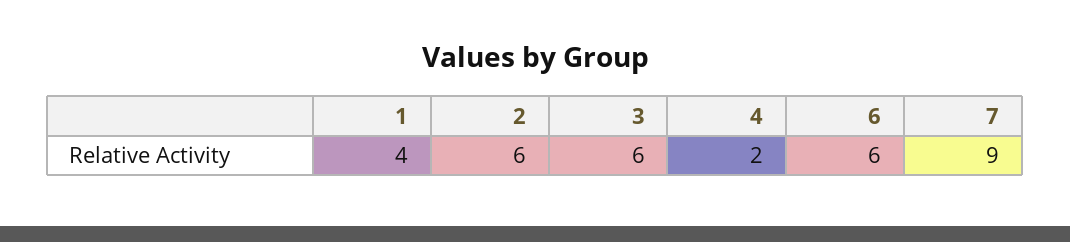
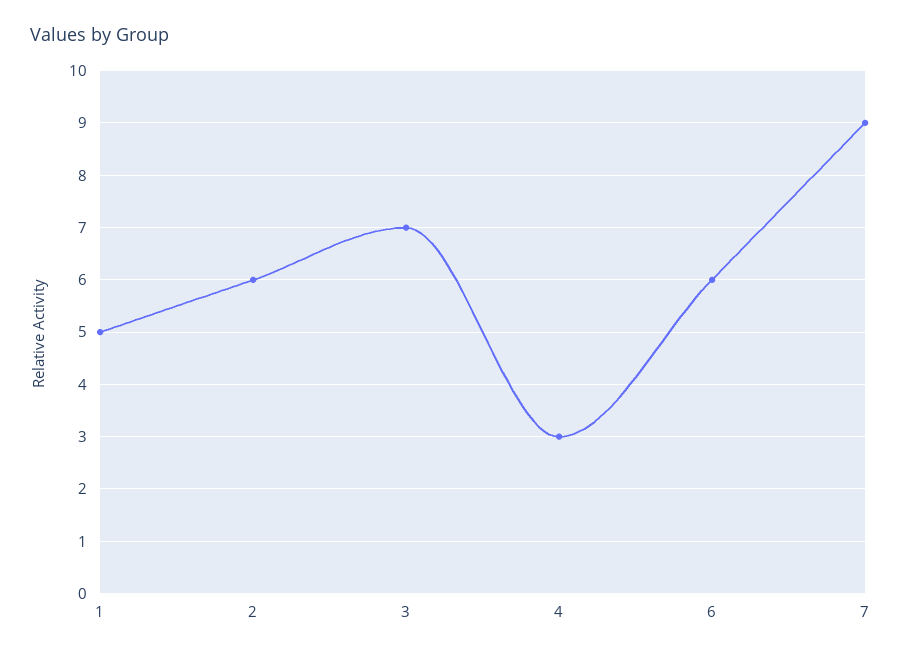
1: 4 -> 5
3: 6 -> 7
4: 2 -> 3

